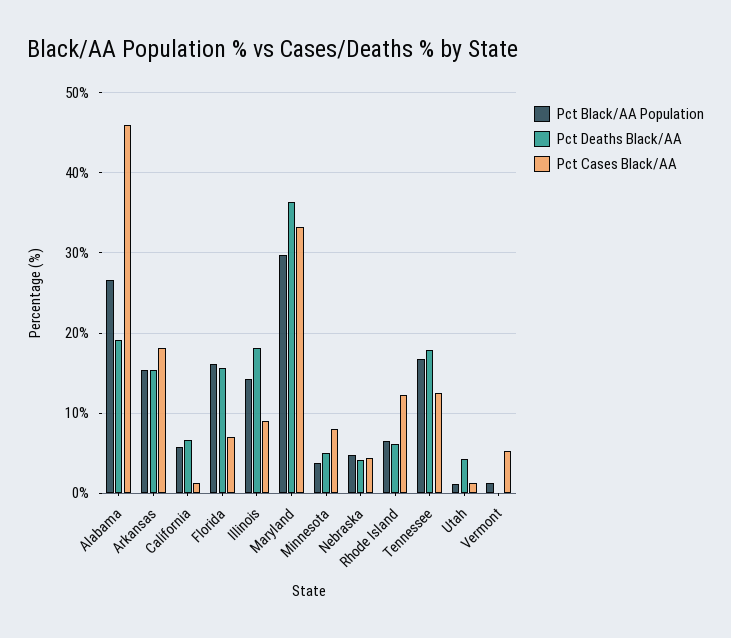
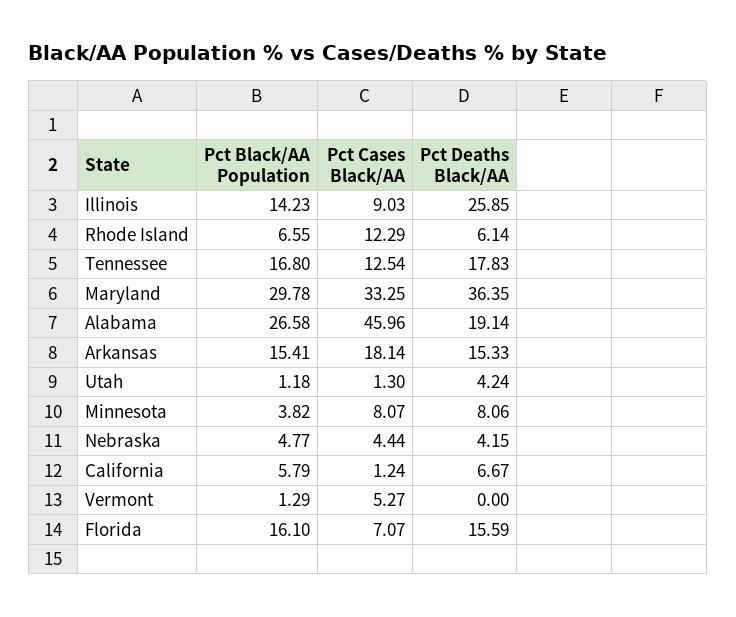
Pct Deaths Black/AA, Illinois: 18 -> 25.85
Pct Deaths Black/AA, Minnesota: 5 -> 8.06

